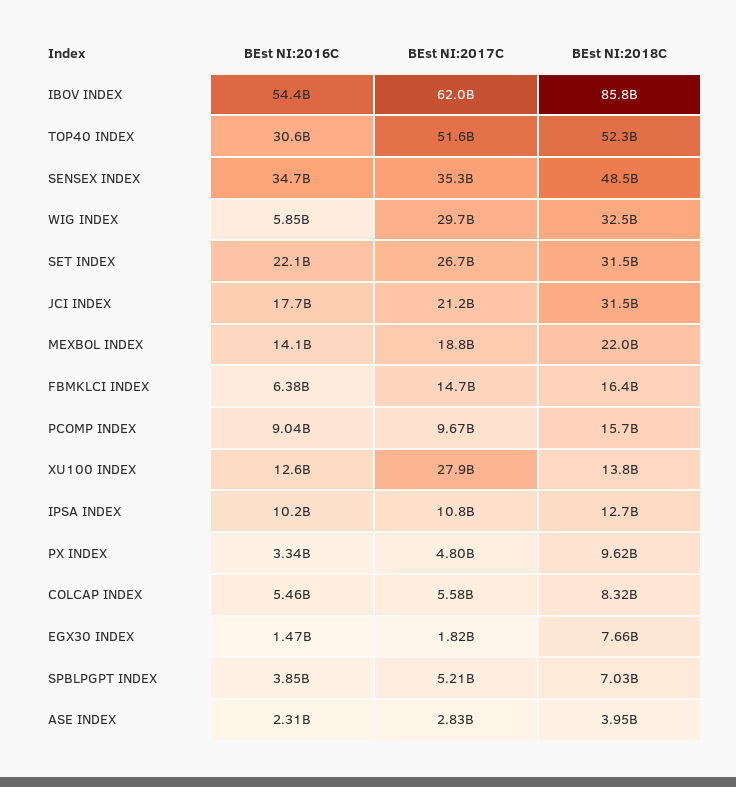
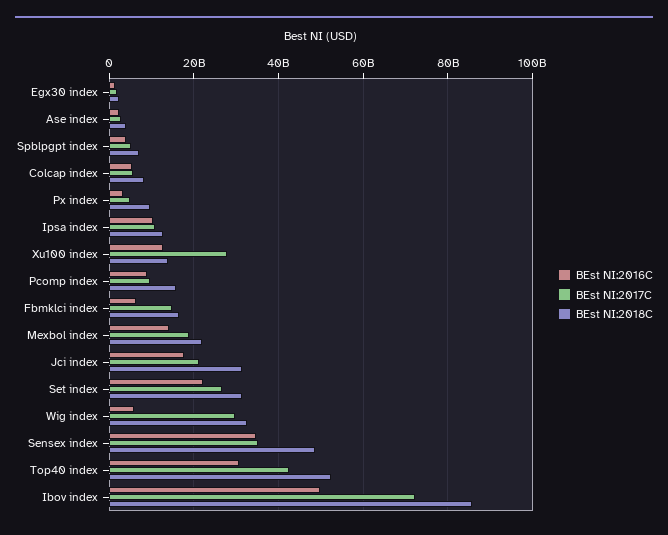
BEst NI:2016C, IBOV INDEX: 54400000000 -> 50000000000
BEst NI:2017C, IBOV INDEX: 62000000000 -> 72000000000
BEst NI:2017C, TOP40 INDEX: 51600000000 -> 42000000000
BEst NI:2018C, EGX30 INDEX: 7660000000 -> 2000000000

